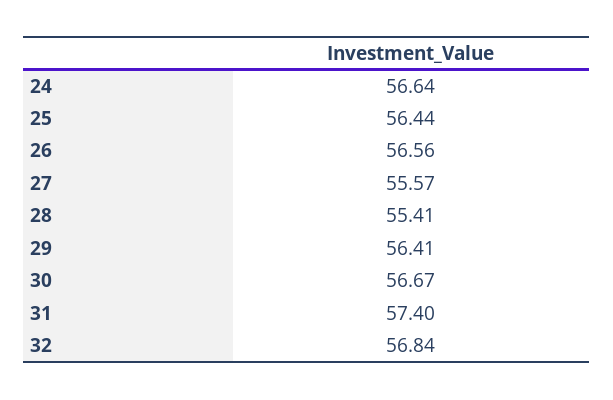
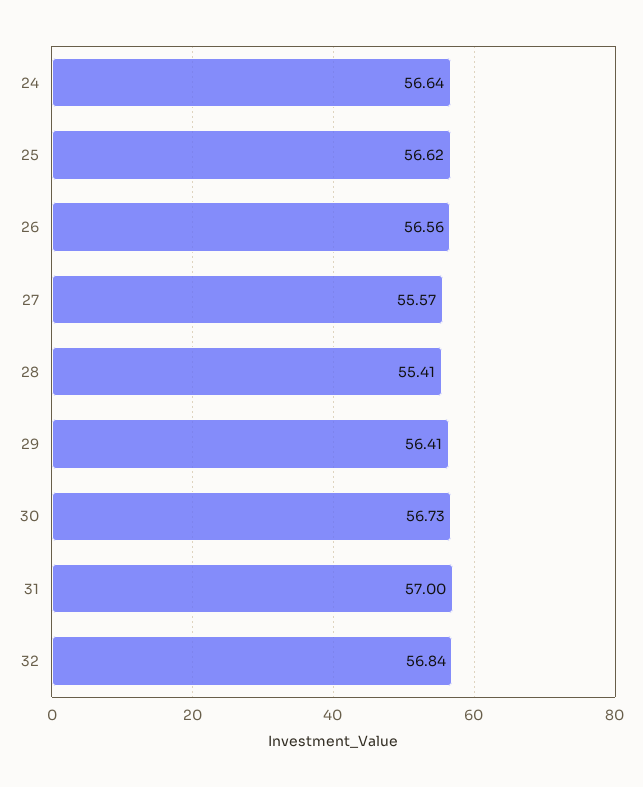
25: 56.44 -> 56.62
30: 56.67 -> 56.73
31: 57.4 -> 57

